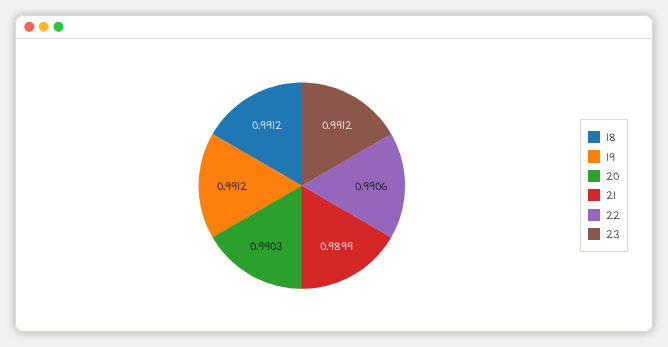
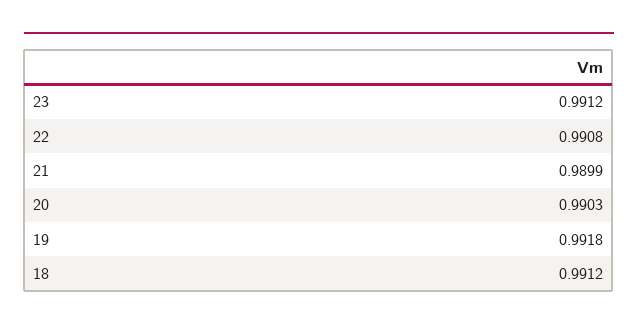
19: 0.9912 -> 0.9918
22: 0.9906 -> 0.9908

